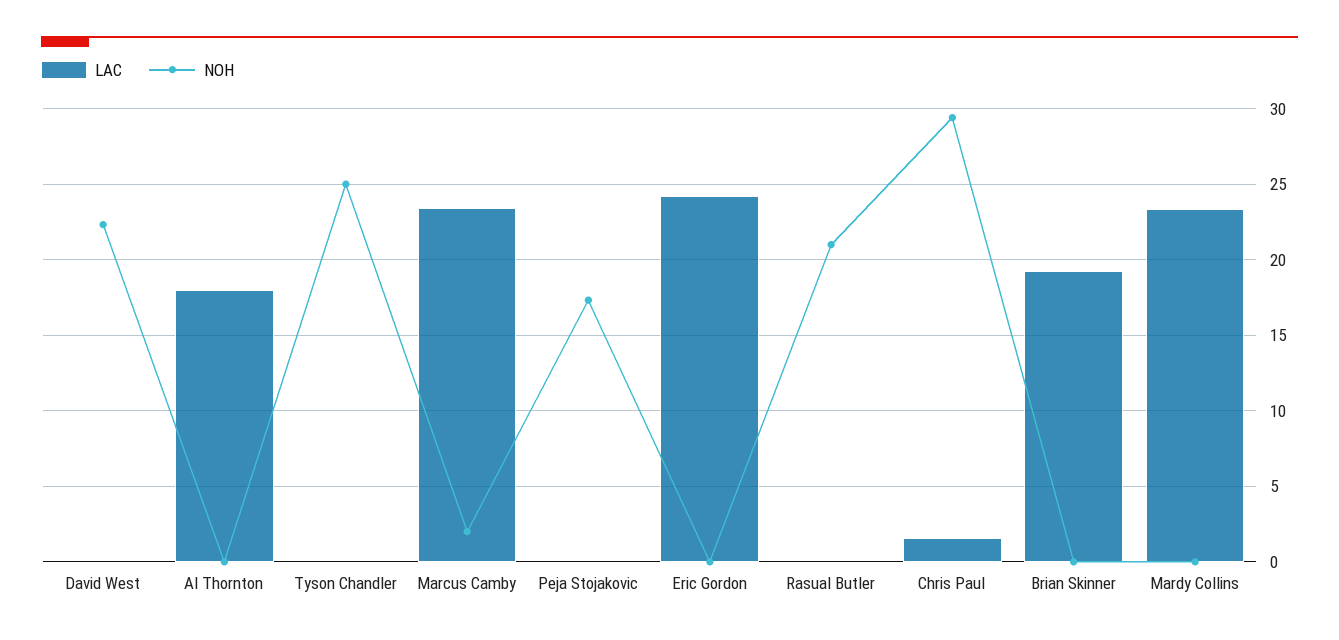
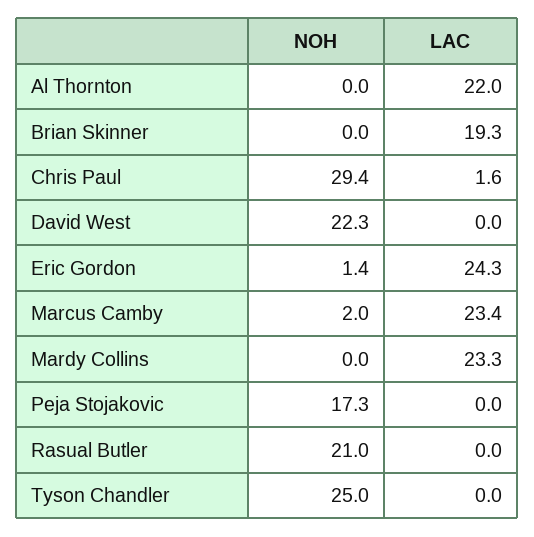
LAC, Al Thornton: 18 -> 22
NOH, Eric Gordon: 0 -> 1.4

